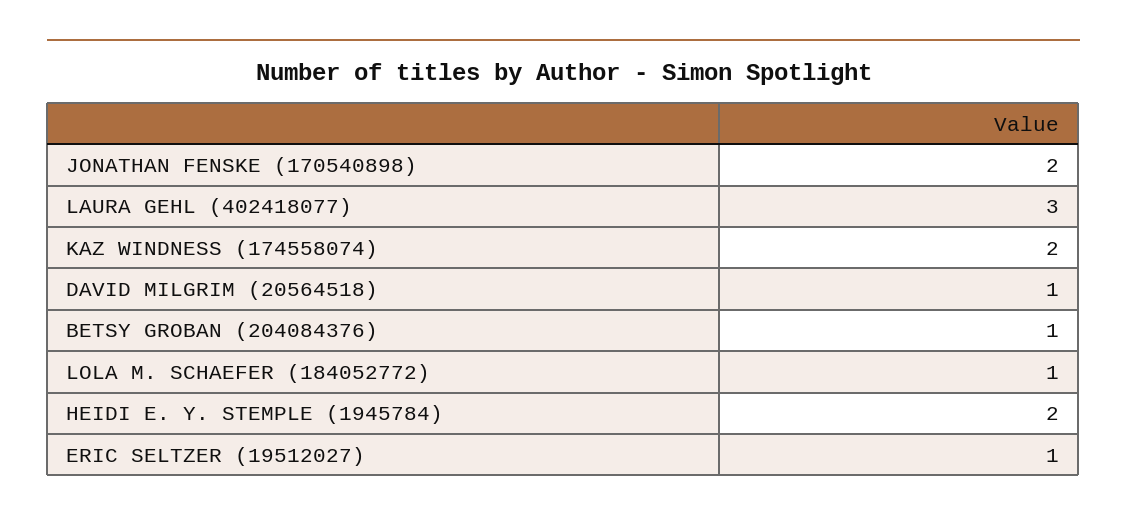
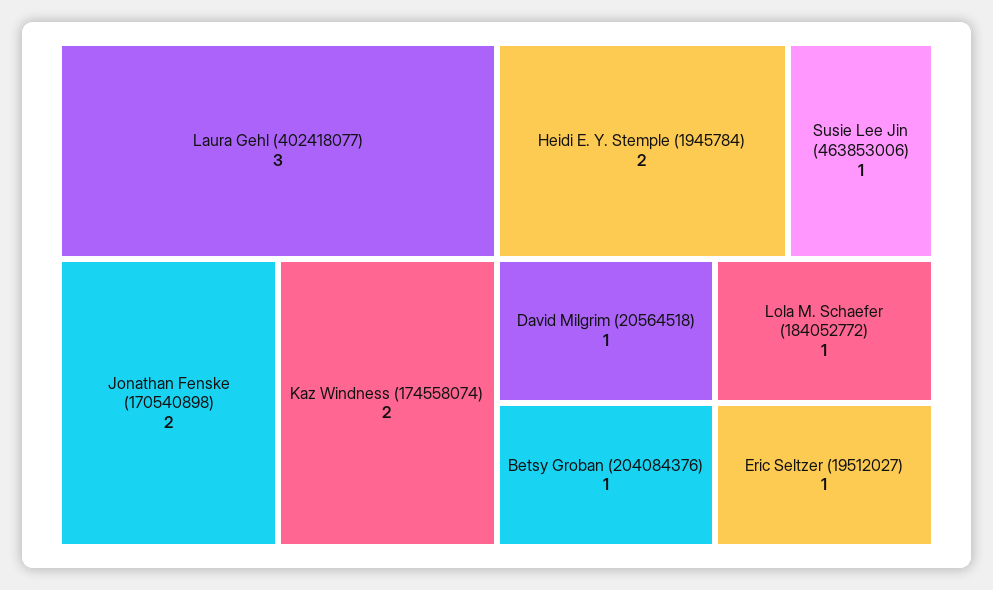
Susie Lee Jin (463853006): none -> 1

